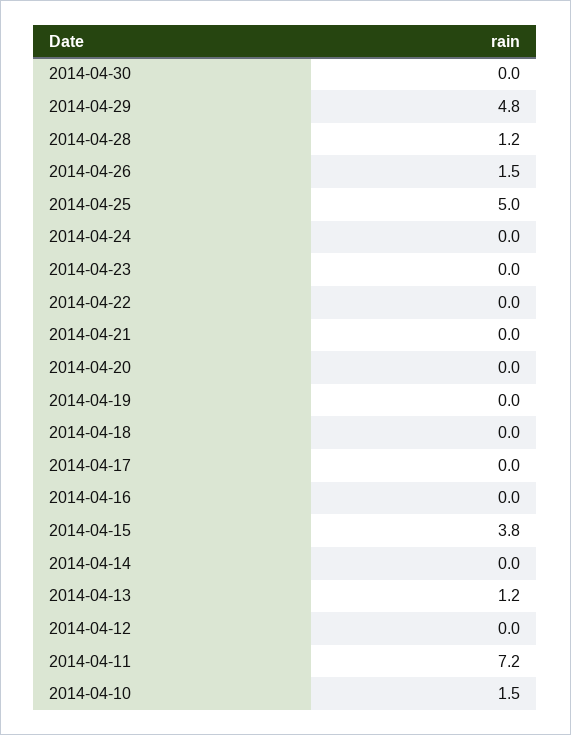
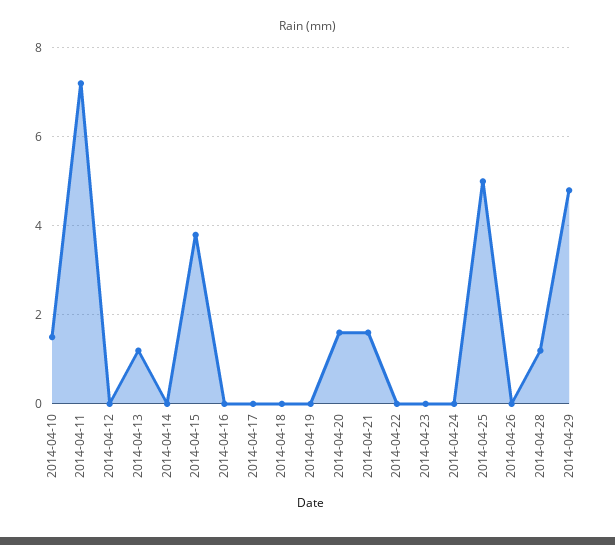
2014-04-30: 0 -> none
2014-04-26: 1.5 -> 0
2014-04-21: 0 -> 1.5
2014-04-20: 0 -> 1.5

